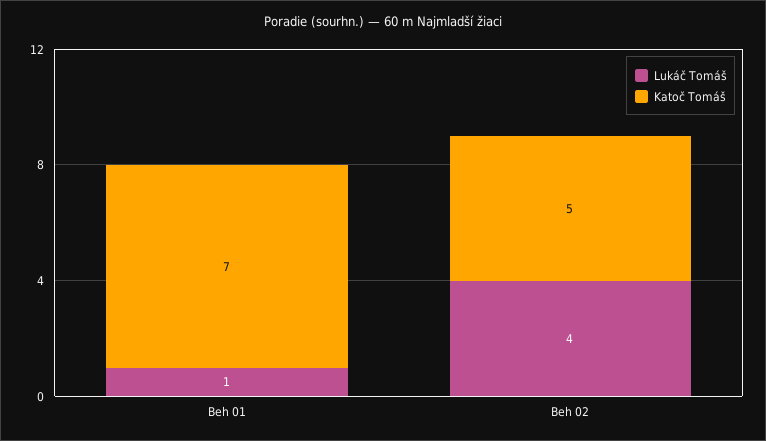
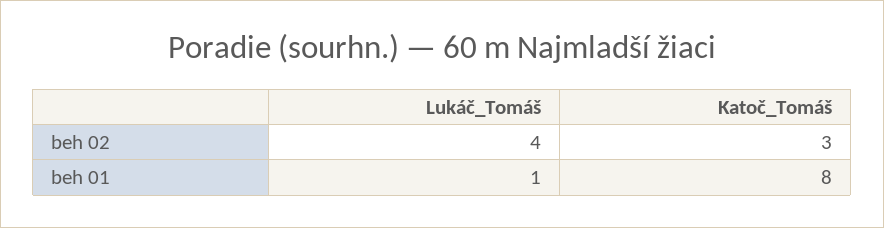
Katoč Tomáš, Beh 01: 7 -> 8
Katoč Tomáš, Beh 02: 5 -> 3

